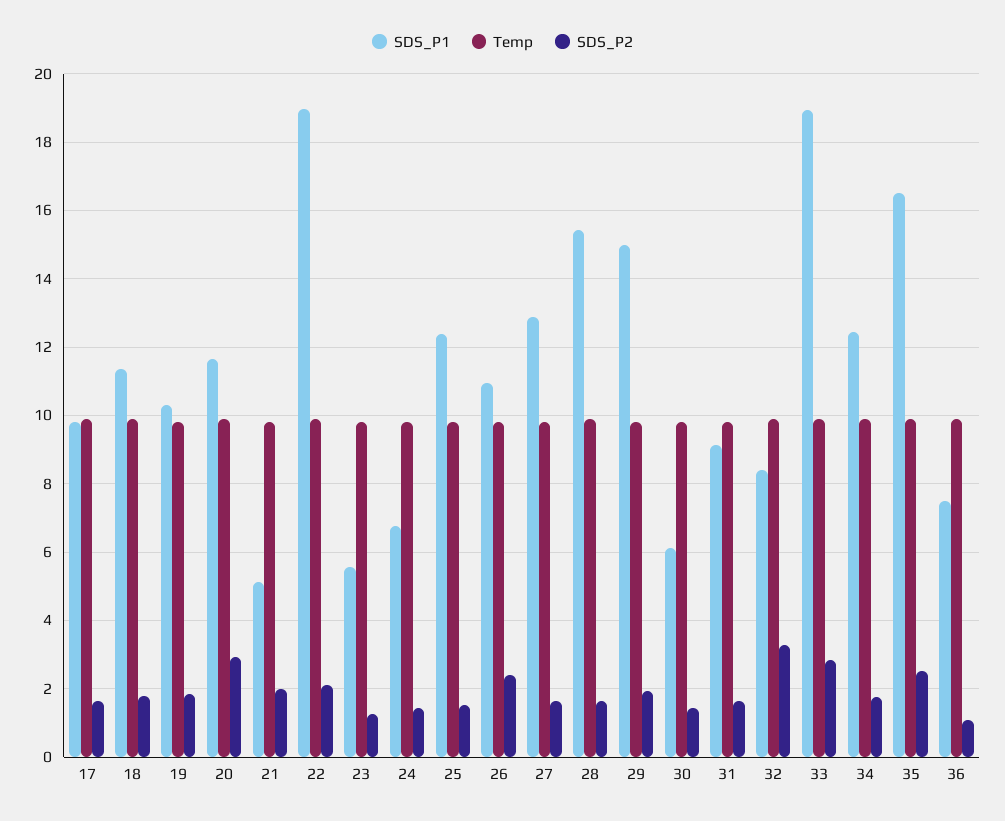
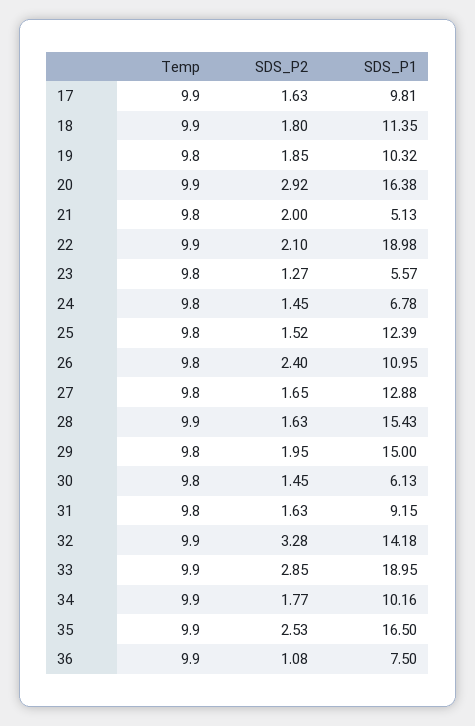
SDS_P1, 20: 11.6 -> 16.38
SDS_P1, 32: 8.4 -> 14.18
SDS_P1, 34: 12.4 -> 10.16

